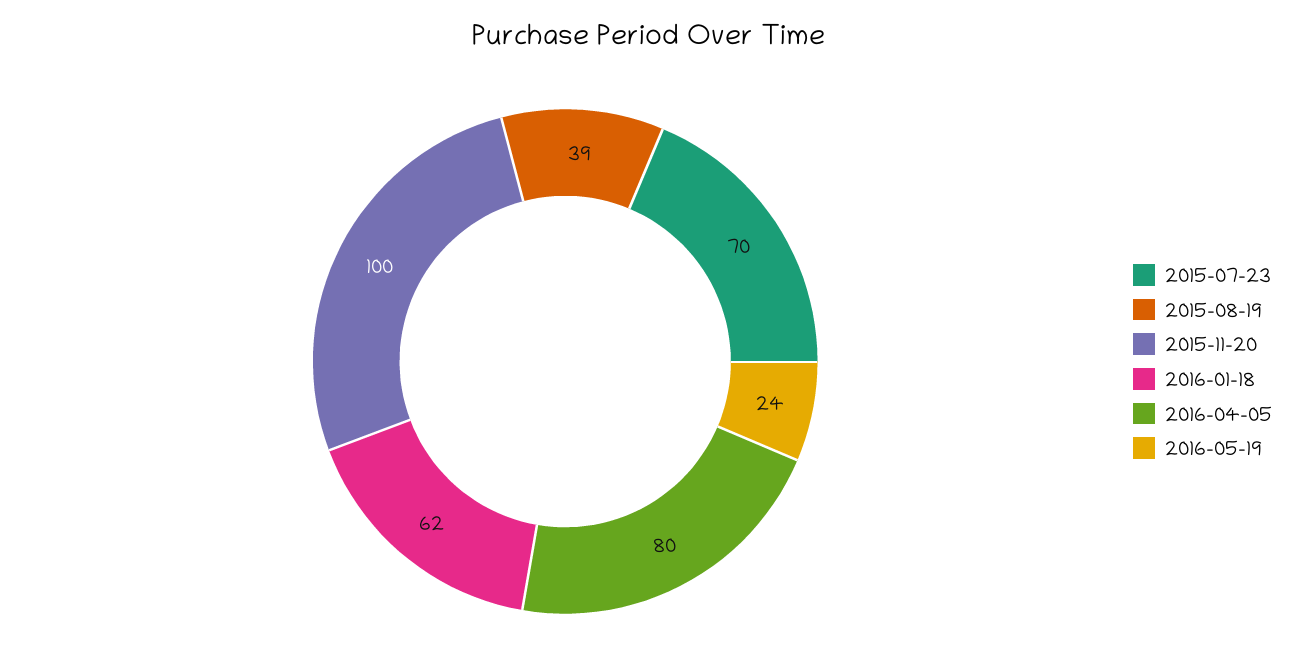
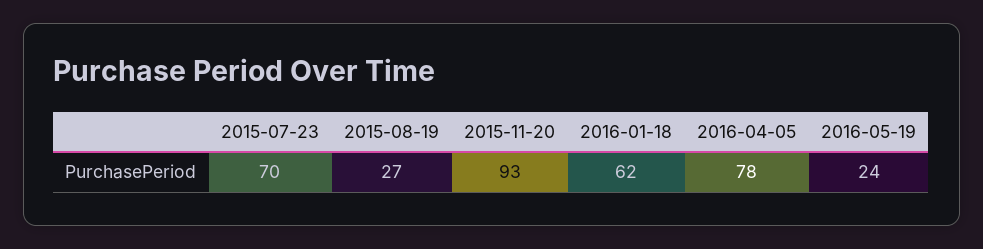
2015-08-19: 39 -> 27
2015-11-20: 100 -> 93
2016-04-05: 80 -> 78

